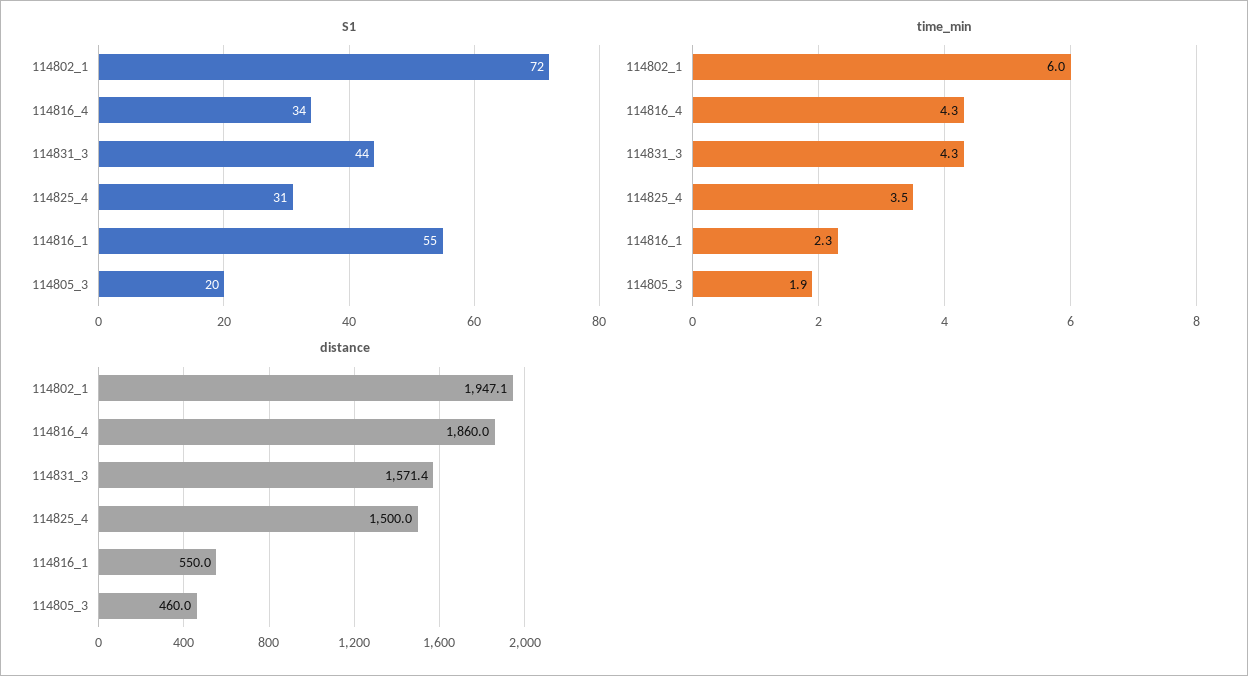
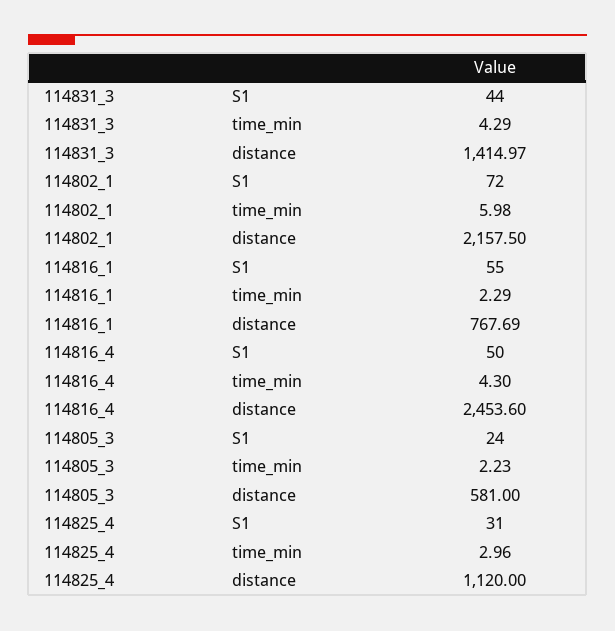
S1, 114816_4: 34 -> 50
S1, 114805_3: 20 -> 24
time_min, 114825_4: 3.5 -> 2.96
time_min, 114805_3: 1.9 -> 2.23
distance, 114802_1: 1947.1 -> 2157.5
distance, 114816_4: 1860 -> 2453.6
distance, 114831_3: 1571.4 -> 1414.97
distance, 114825_4: 1500 -> 1120
distance, 114816_1: 550 -> 767.69
distance, 114805_3: 460 -> 581

